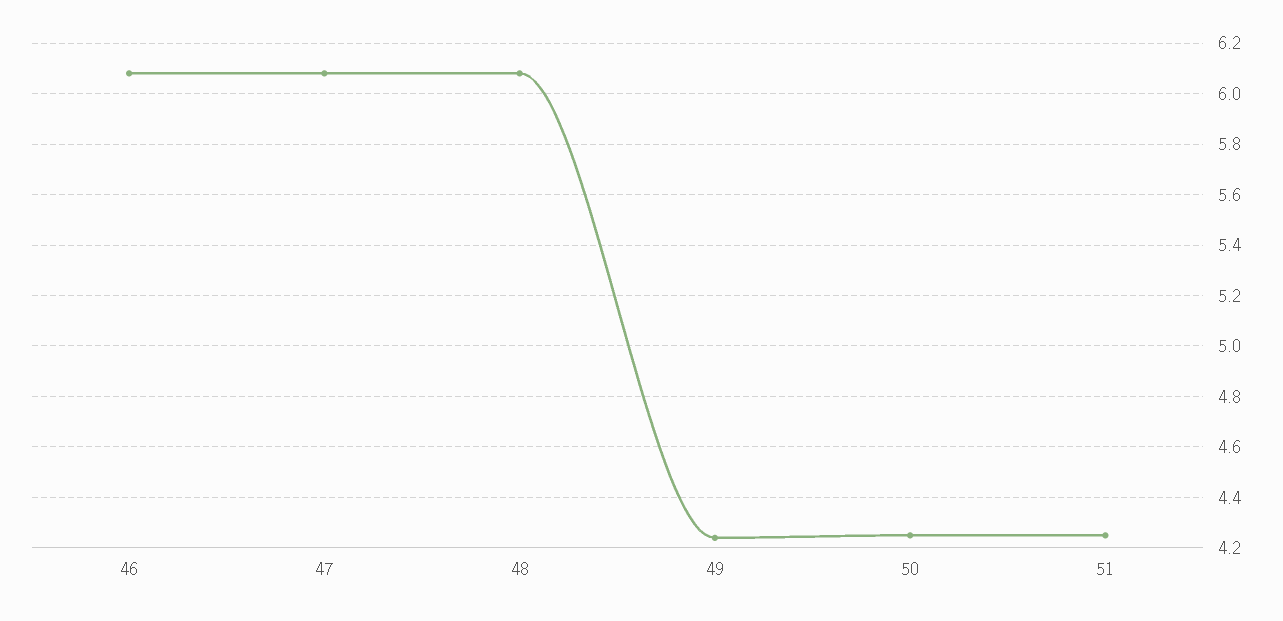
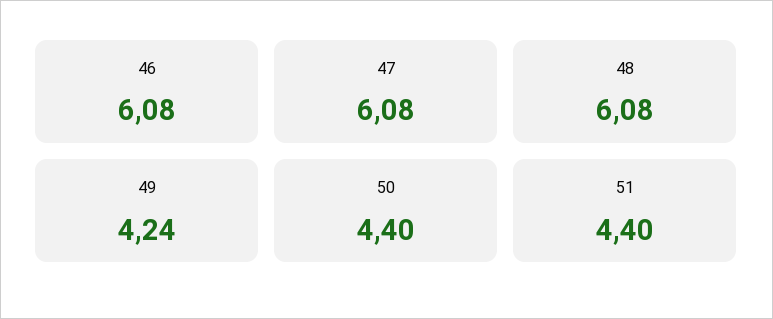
50: 4.25 -> 4.4
51: 4.25 -> 4.4

